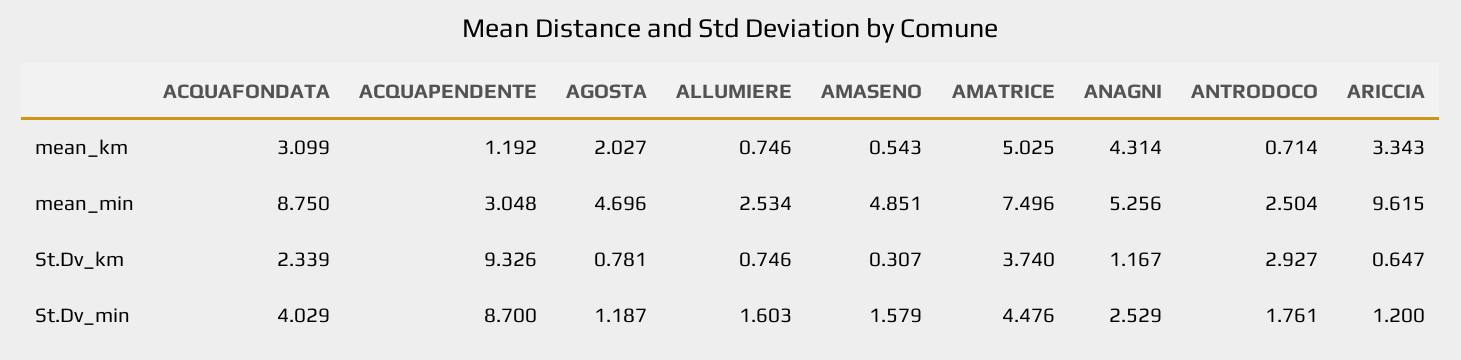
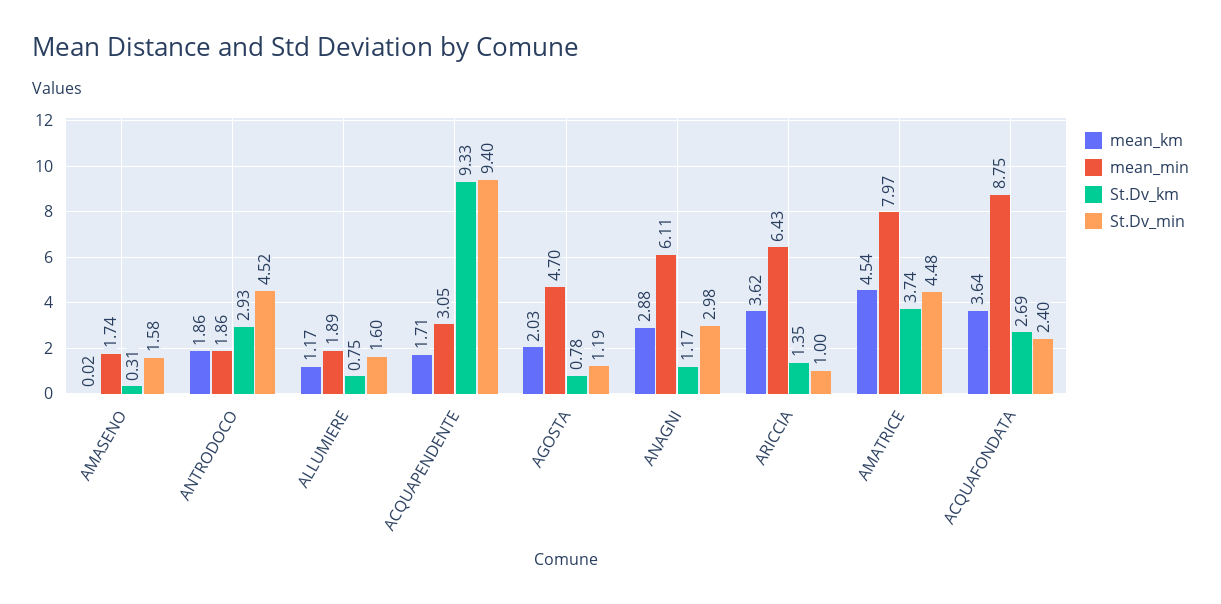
mean_km, ACQUAFONDATA: 3.099 -> 3.64
mean_km, ACQUAPENDENTE: 1.192 -> 1.71
mean_km, ALLUMIERE: 0.746 -> 1.17
mean_km, AMASENO: 0.543 -> 0.02
mean_km, AMATRICE: 5.025 -> 4.54
mean_km, ANAGNI: 4.314 -> 2.88
mean_km, ANTRODOCO: 0.714 -> 1.86
mean_km, ARICCIA: 3.343 -> 3.62
mean_min, ALLUMIERE: 2.534 -> 1.89
mean_min, AMASENO: 4.851 -> 1.74
mean_min, AMATRICE: 7.496 -> 7.97
mean_min, ANAGNI: 5.256 -> 6.11
mean_min, ANTRODOCO: 2.504 -> 1.86
mean_min, ARICCIA: 9.615 -> 6.43
St.Dv_km, ACQUAFONDATA: 2.339 -> 2.69
St.Dv_km, ARICCIA: 0.647 -> 1.35
St.Dv_min, ACQUAFONDATA: 4.029 -> 2.4
St.Dv_min, ACQUAPENDENTE: 8.7 -> 9.4
St.Dv_min, ANAGNI: 2.529 -> 2.98
St.Dv_min, ANTRODOCO: 1.761 -> 4.52
St.Dv_min, ARICCIA: 1.2 -> 1

